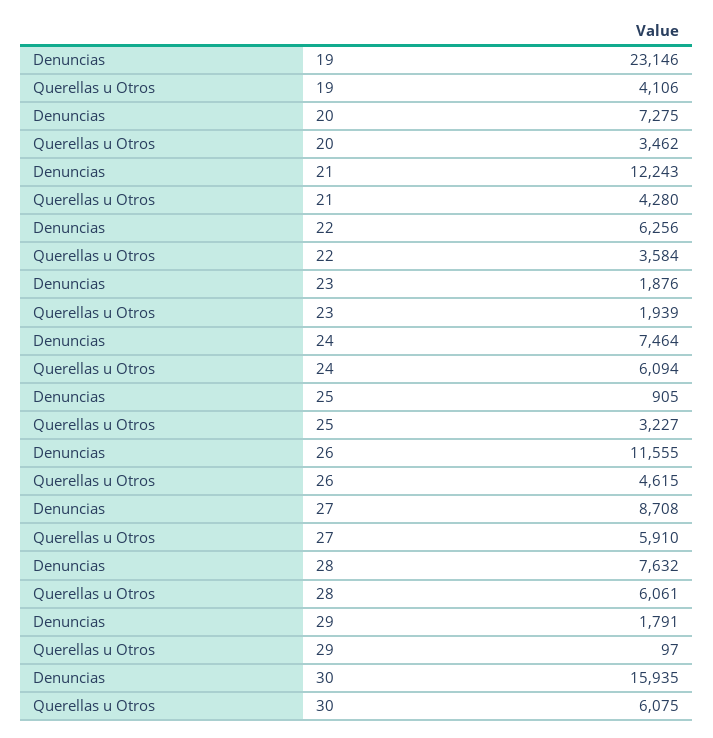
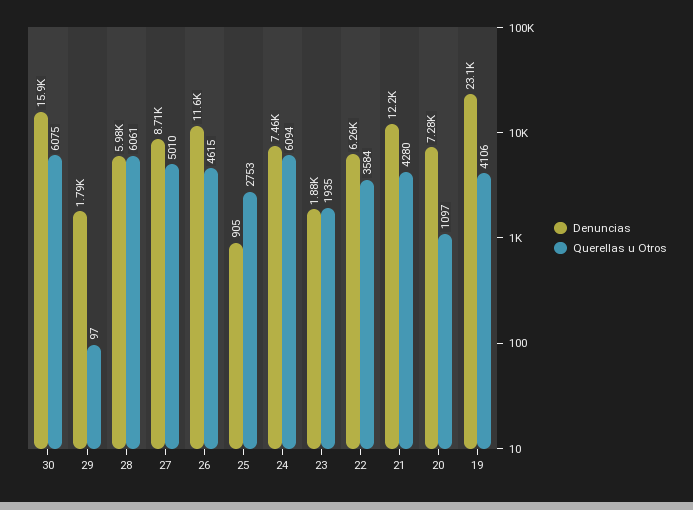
Querellas u Otros, 20: 3462 -> 1097
Querellas u Otros, 23: 1939 -> 1935
Querellas u Otros, 25: 3227 -> 2753
Querellas u Otros, 27: 5910 -> 5010
Denuncias, 28: 7632 -> 5980

